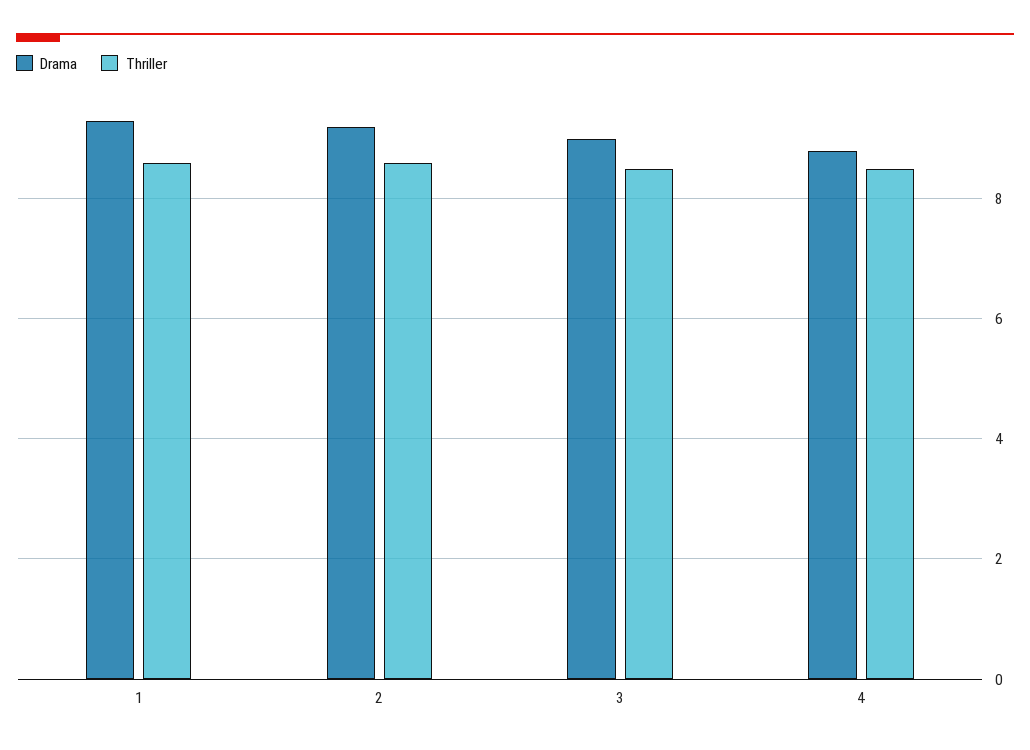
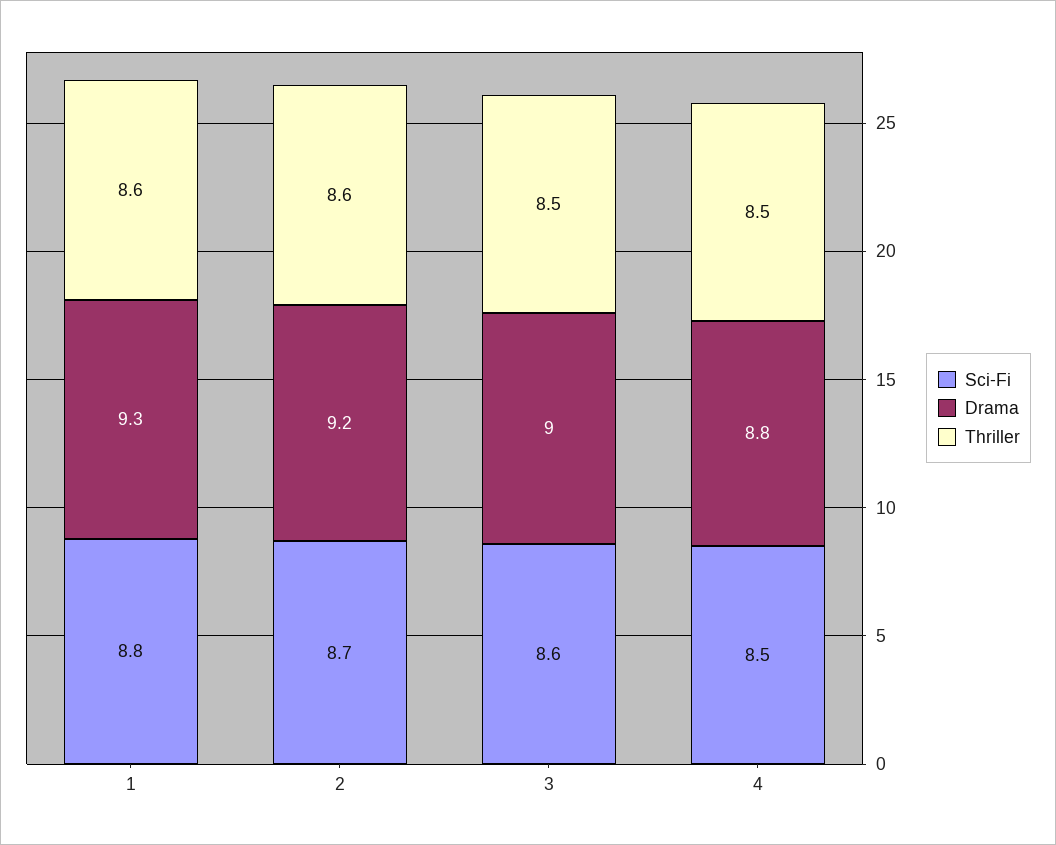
Sci-Fi, 1: none -> 8.8
Sci-Fi, 2: none -> 8.7
Sci-Fi, 3: none -> 8.6
Sci-Fi, 4: none -> 8.5

